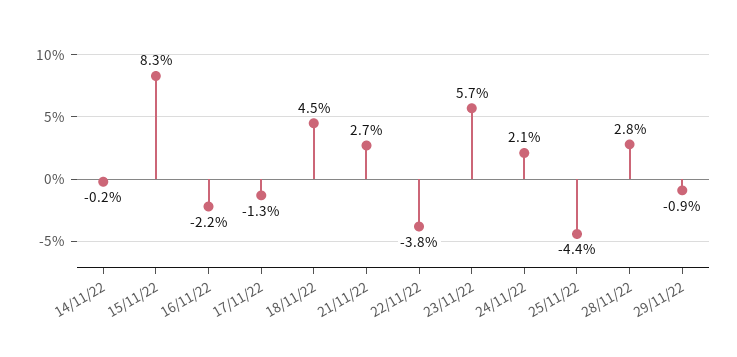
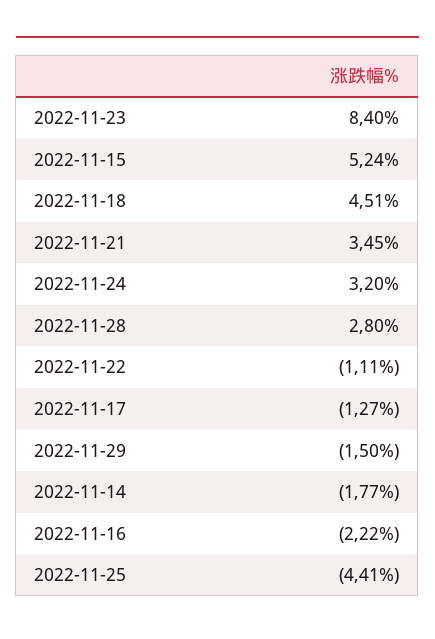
14/11/22: -0.2 -> -1.77
15/11/22: 8.3 -> 5.24
21/11/22: 2.7 -> 3.45
22/11/22: -3.8 -> -1.11
23/11/22: 5.7 -> 8.4
24/11/22: 2.1 -> 3.2
29/11/22: -0.9 -> -1.5

